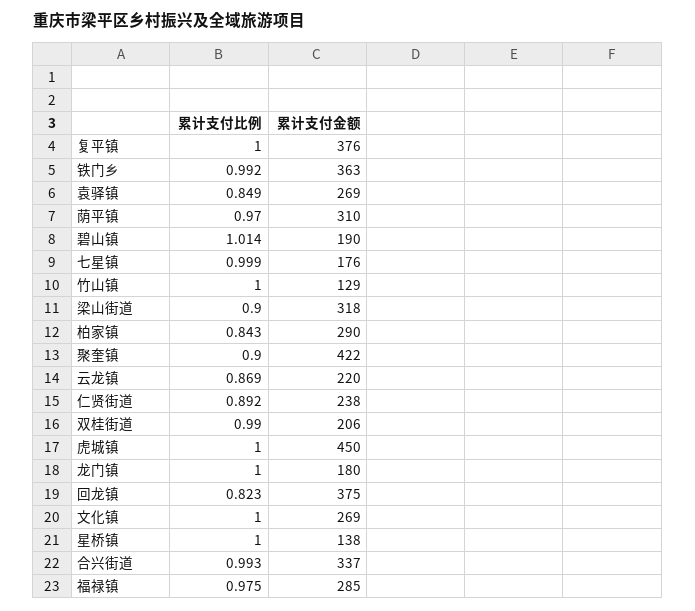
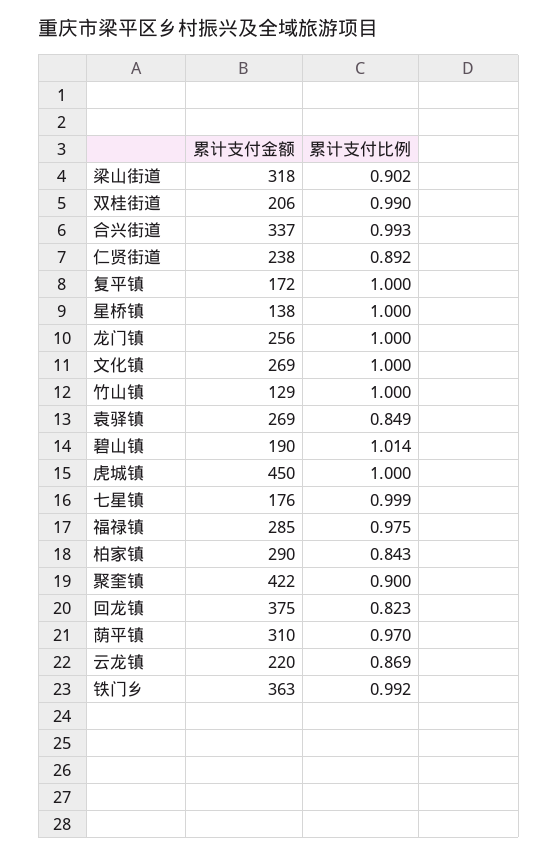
累计支付金额, 复平镇: 376 -> 172
累计支付比例, 梁山街道: 0.9 -> 0.902
累计支付金额, 龙门镇: 180 -> 256

